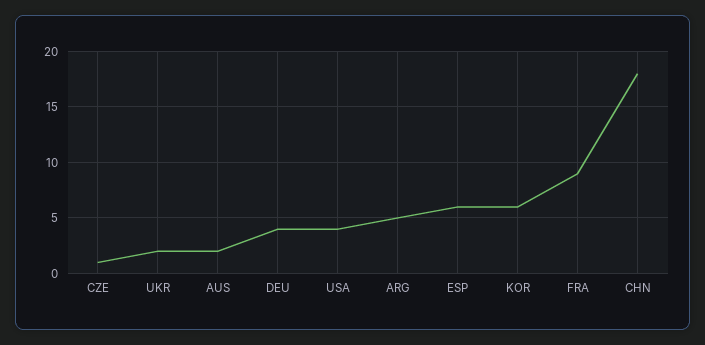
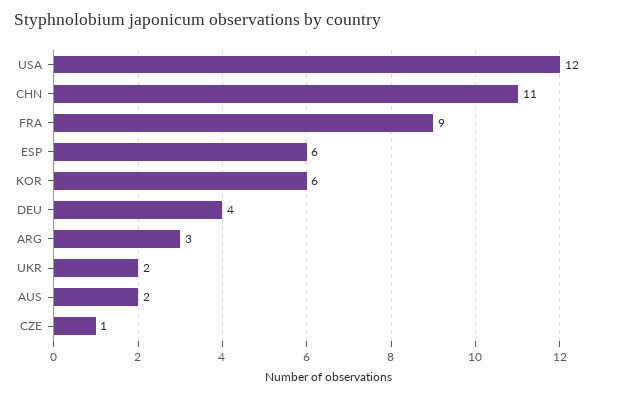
USA: 4 -> 12
ARG: 5 -> 3
CHN: 18 -> 11

